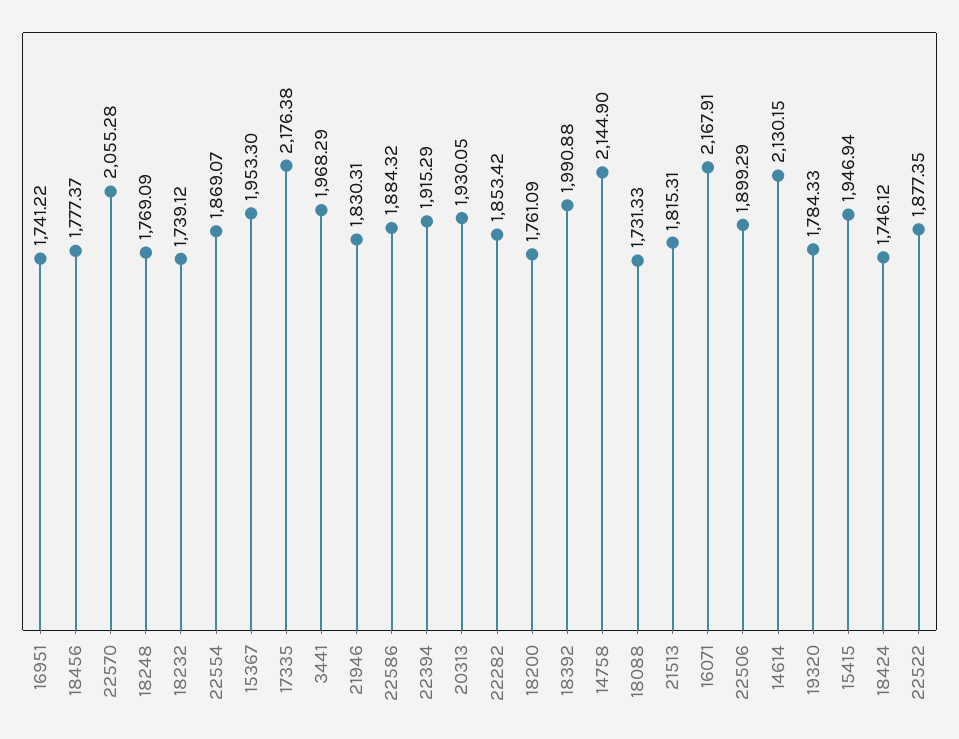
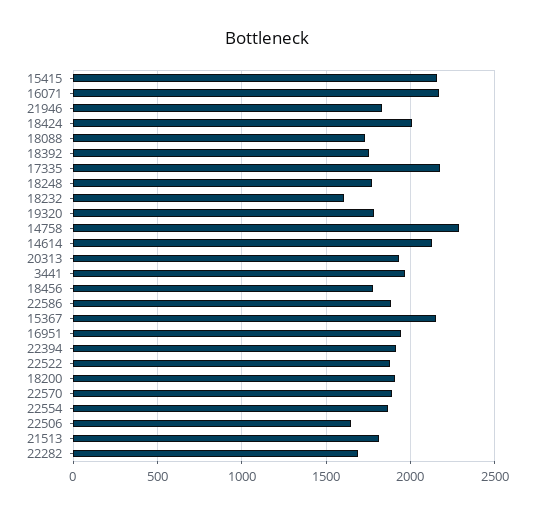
16951: 1741.22 -> 1950
22570: 2055.28 -> 1900
18232: 1739.12 -> 1600
15367: 1953.3 -> 2150
22282: 1853.42 -> 1700
18200: 1761.09 -> 1900
18392: 1990.88 -> 1750
14758: 2144.9 -> 2300
22506: 1899.29 -> 1650
15415: 1946.94 -> 2150
18424: 1746.12 -> 2000

